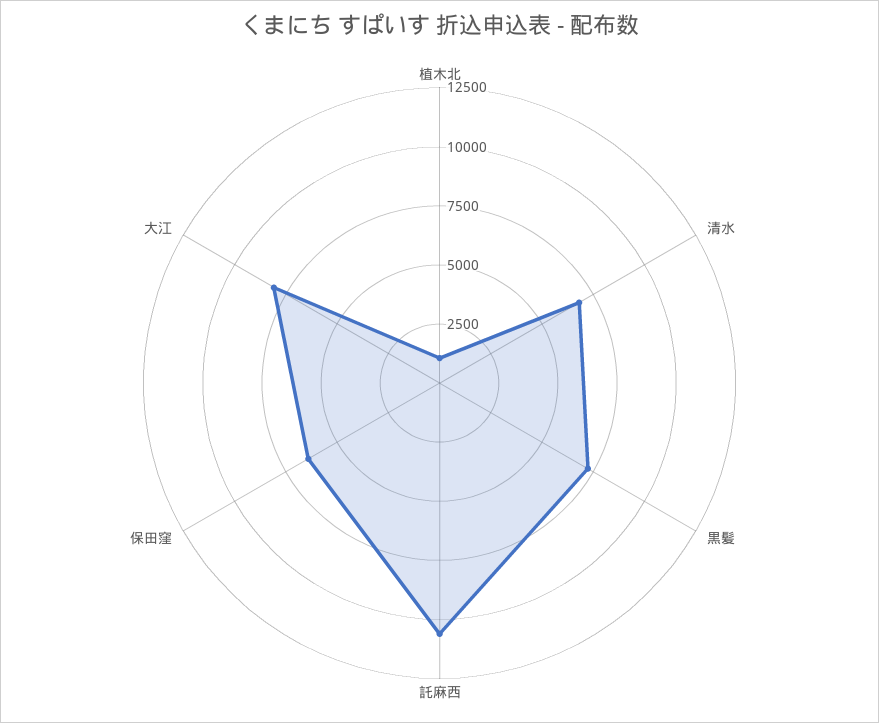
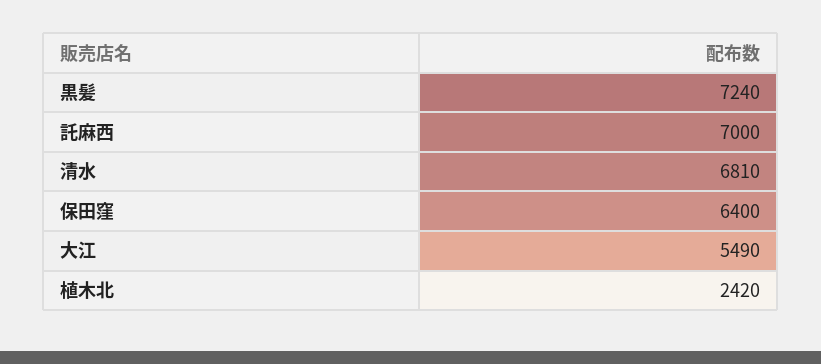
植木北: 1000 -> 2420
託麻西: 10500 -> 7000
大江: 8000 -> 5490

